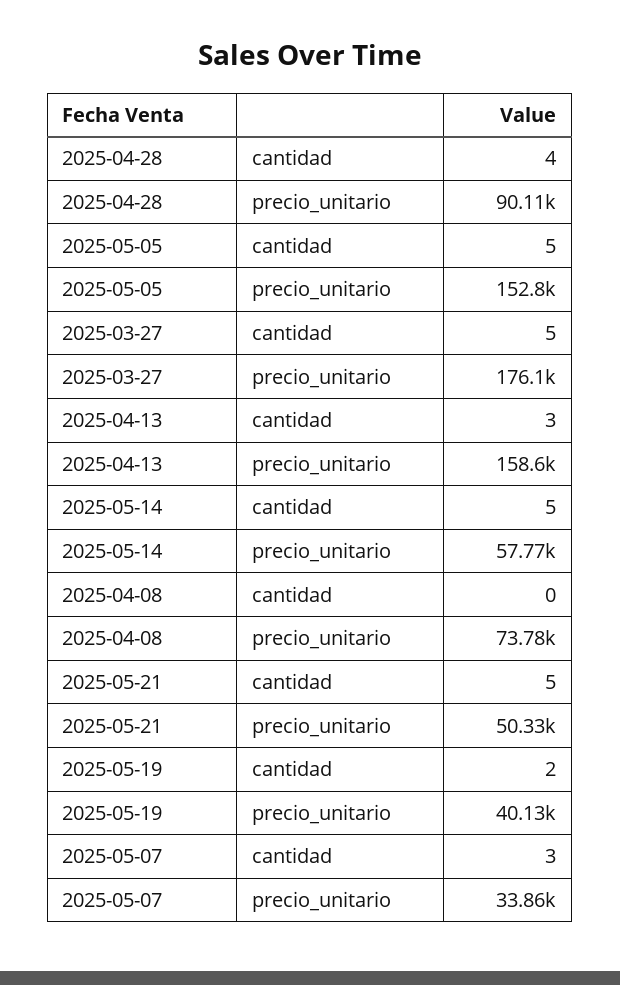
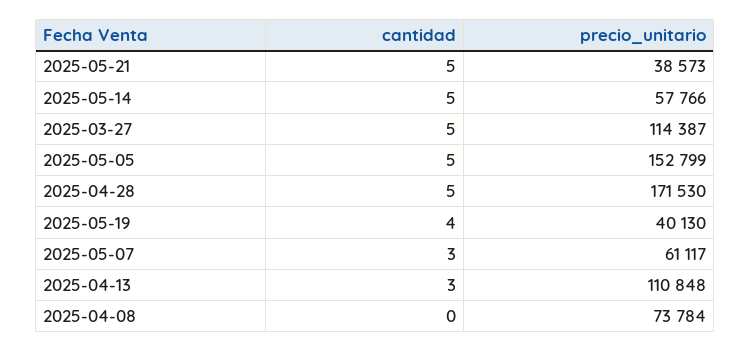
2025-04-28, cantidad: 4 -> 5
2025-04-28, precio_unitario: 90110 -> 171530
2025-03-27, precio_unitario: 176100 -> 114387
2025-04-13, precio_unitario: 158600 -> 110848
2025-05-21, precio_unitario: 50330 -> 38573
2025-05-19, cantidad: 2 -> 4
2025-05-07, precio_unitario: 33860 -> 61117

